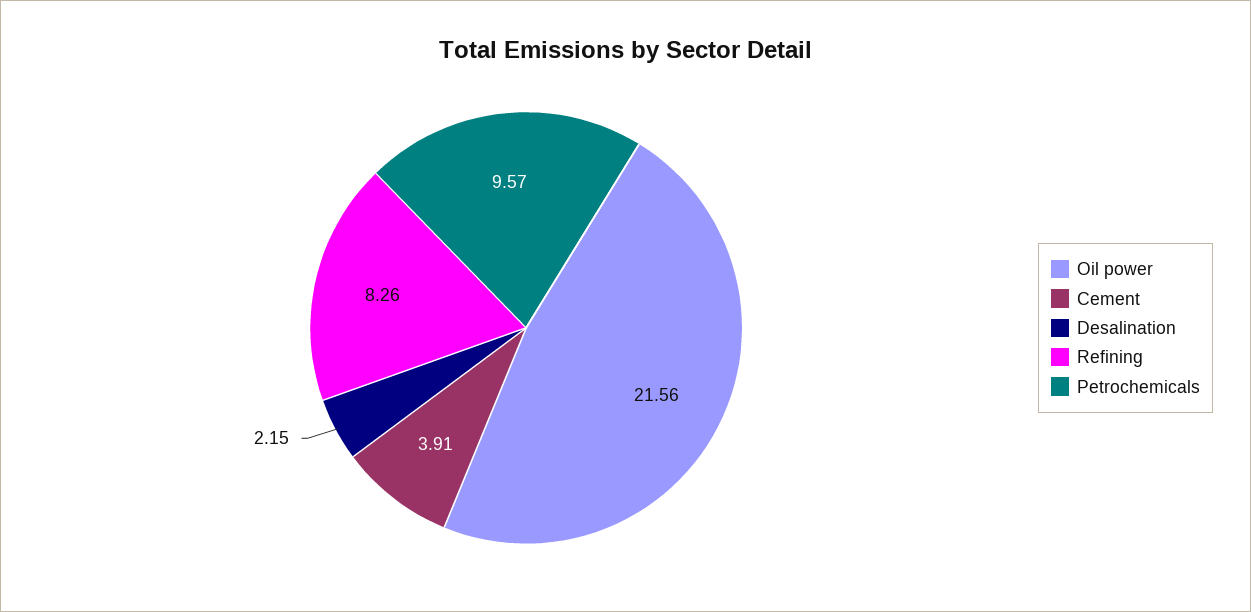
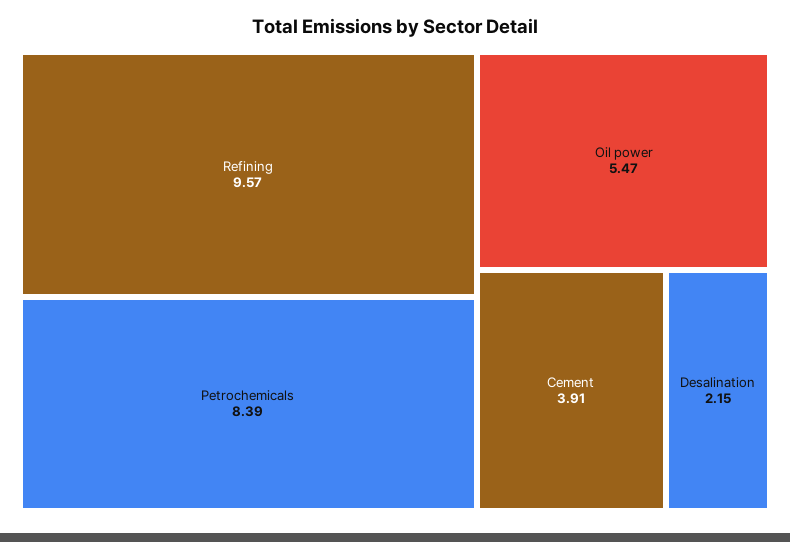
Oil power: 21.56 -> 5.47
Refining: 8.26 -> 9.57
Petrochemicals: 9.57 -> 8.39

